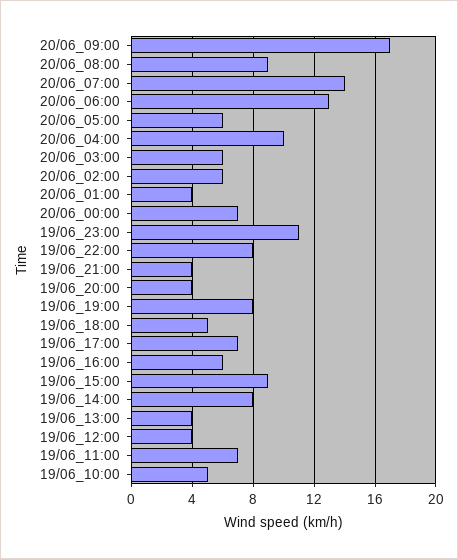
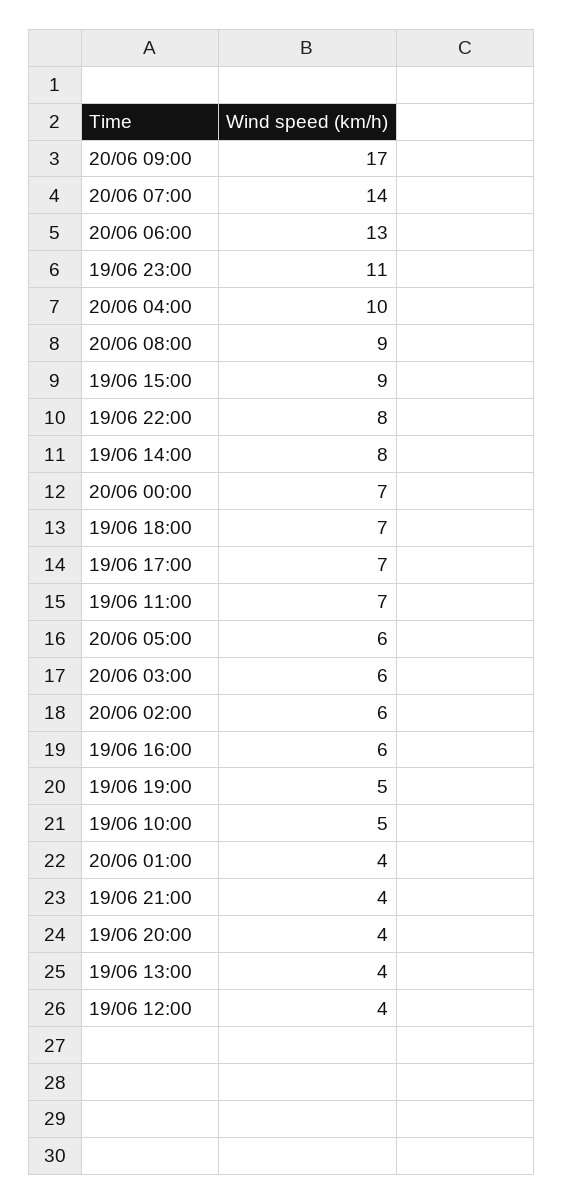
19/06_19:00: 8 -> 5
19/06_18:00: 5 -> 7

